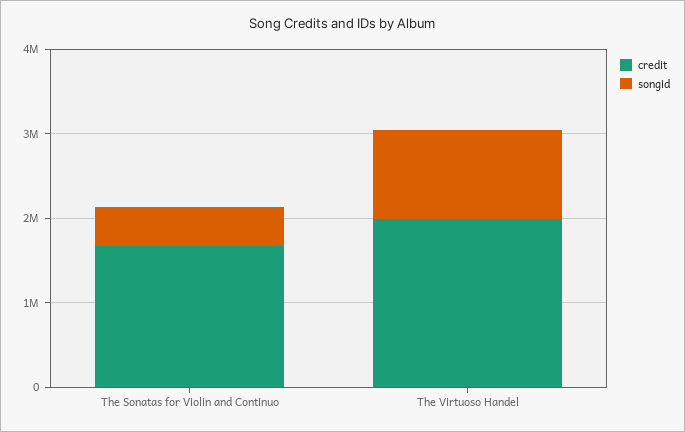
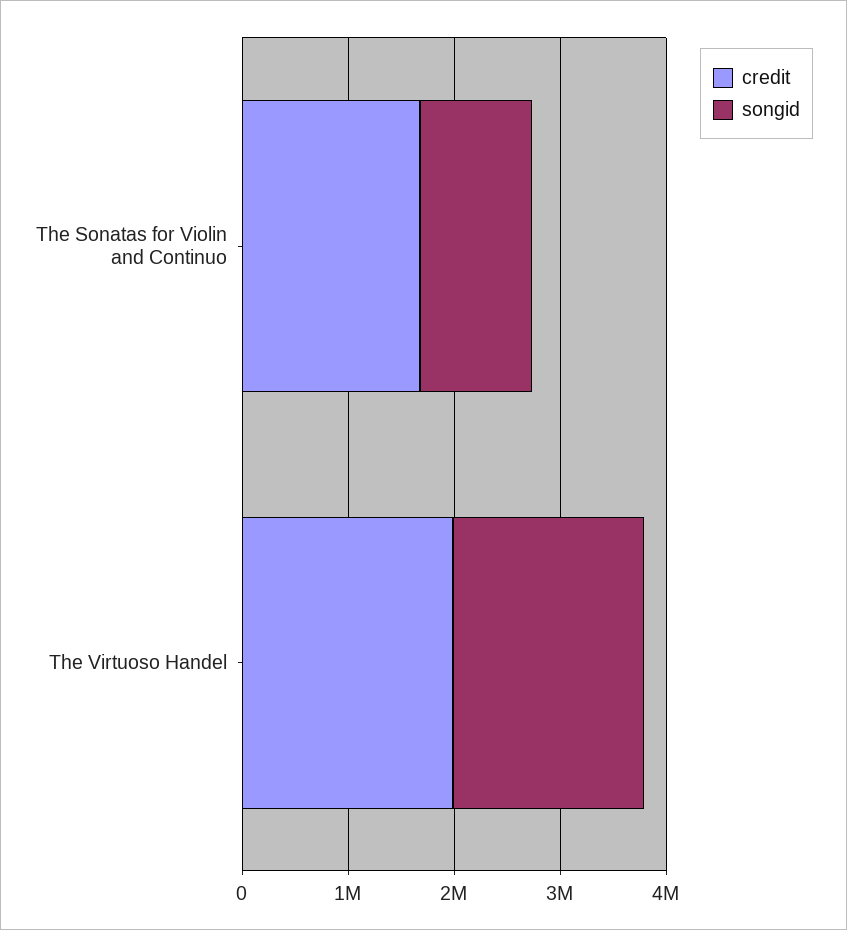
songid, The Sonatas for Violin and Continuo: 400000 -> 1000000
songid, The Virtuoso Handel: 1000000 -> 1800000

